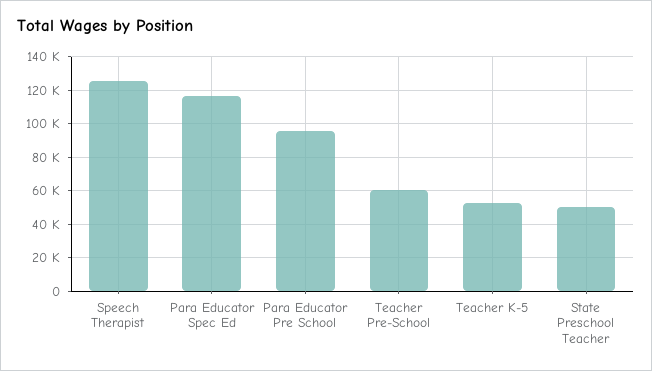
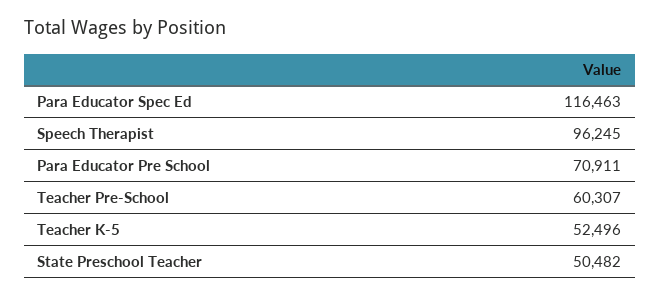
Speech Therapist: 125000 -> 96245
Para Educator Pre School: 95000 -> 70911

